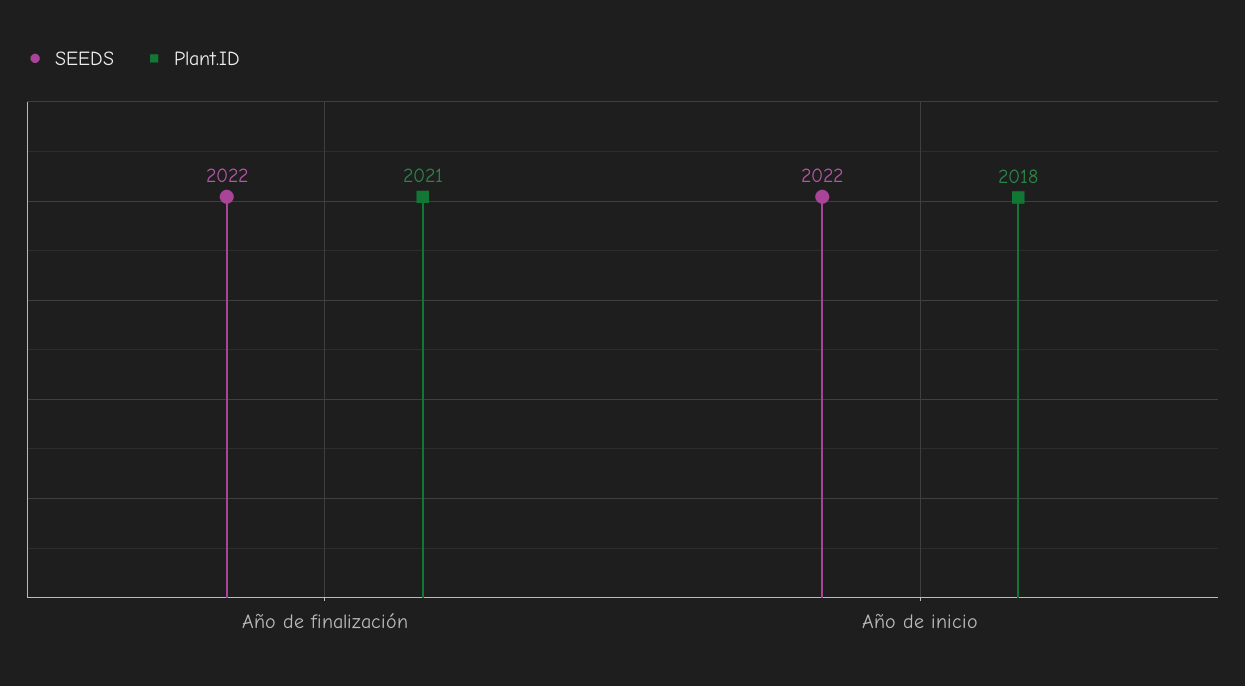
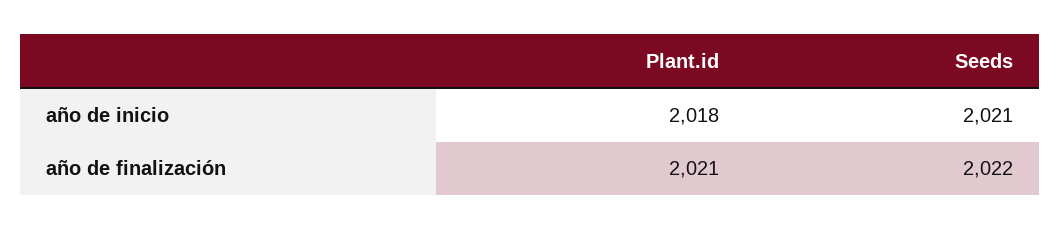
SEEDS, Año de inicio: 2022 -> 2021

